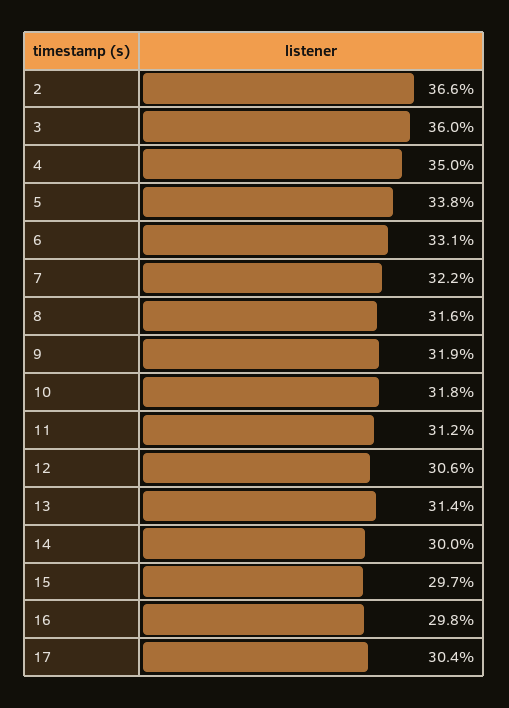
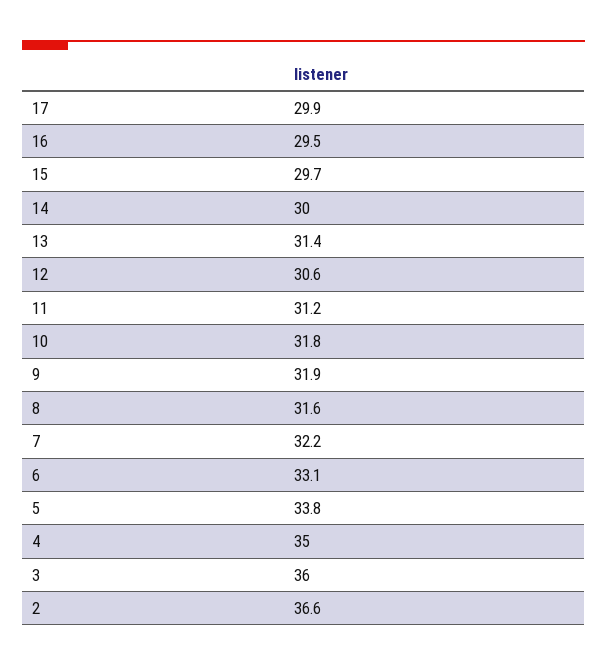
16: 29.8 -> 29.5
17: 30.4 -> 29.9

